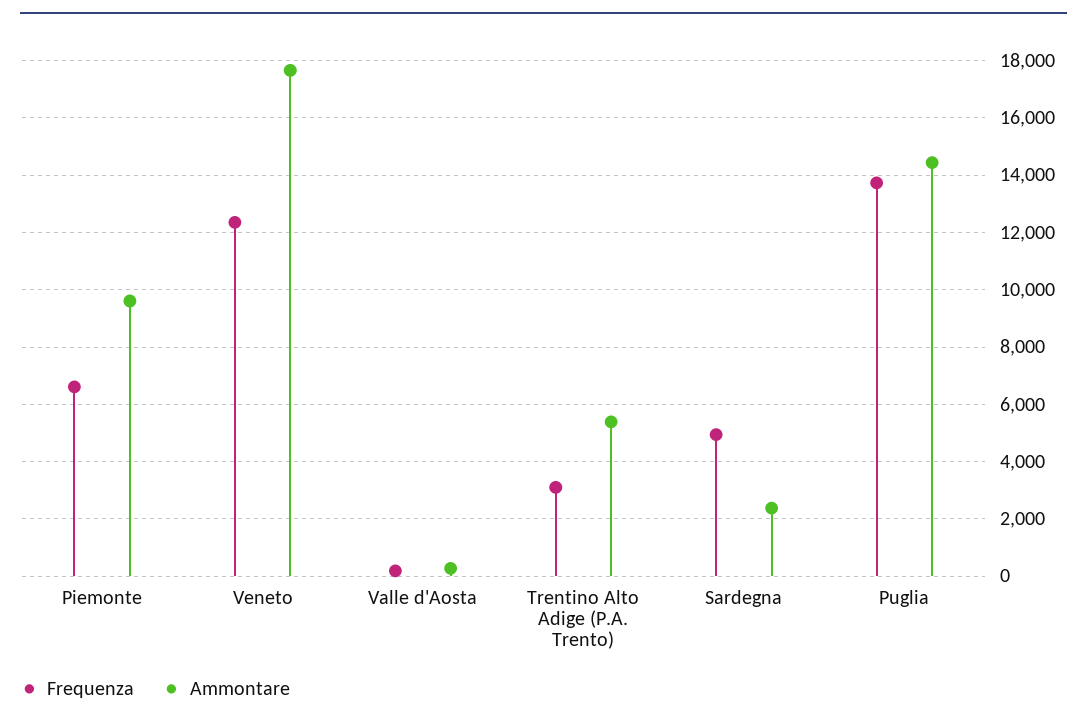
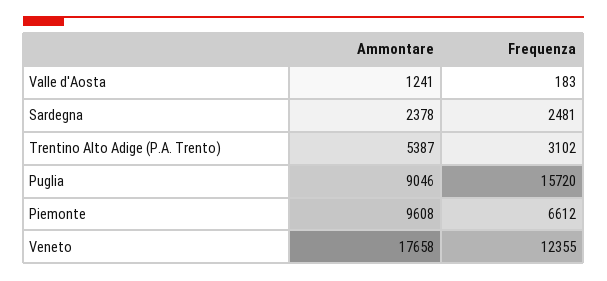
Ammontare, Valle d'Aosta: 250 -> 1241
Frequenza, Sardegna: 5000 -> 2481
Frequenza, Puglia: 13750 -> 15720
Ammontare, Puglia: 14500 -> 9046

